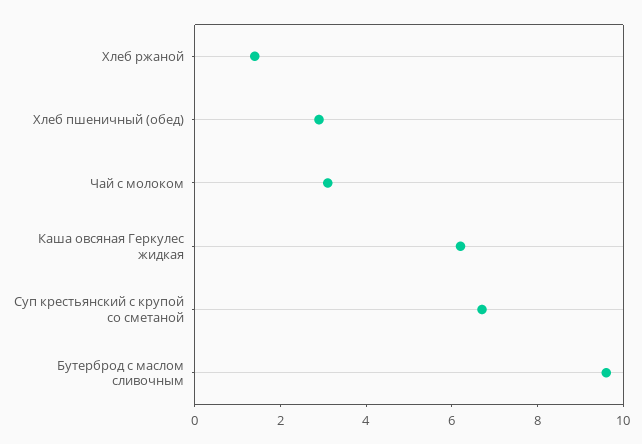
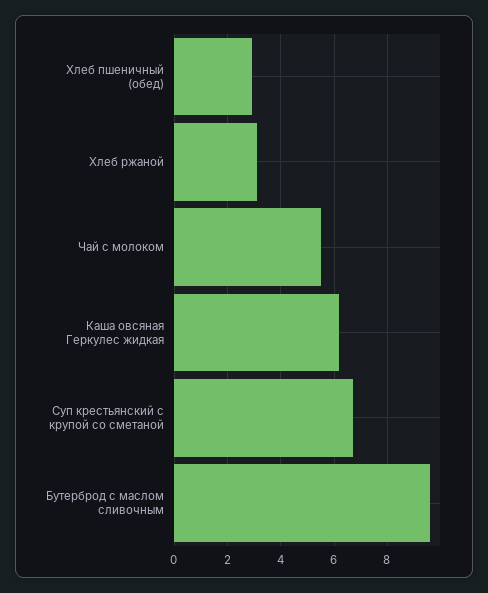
Хлеб ржаной: 1.5 -> 3
Чай с молоком: 3 -> 5.5

